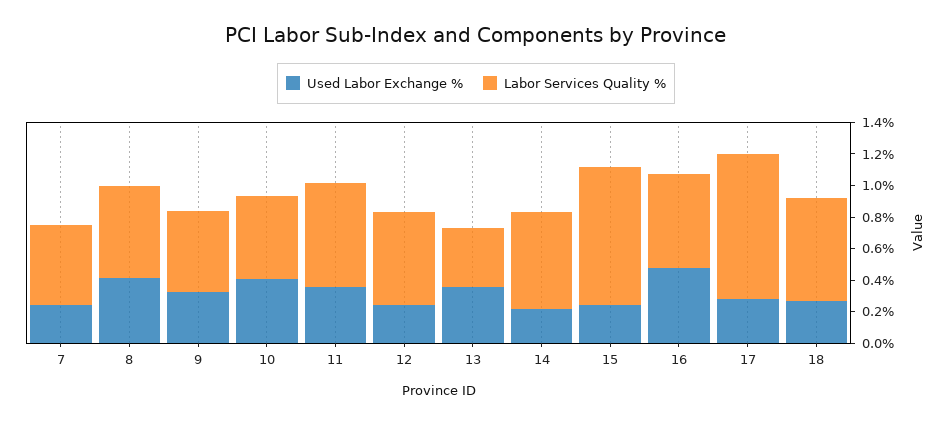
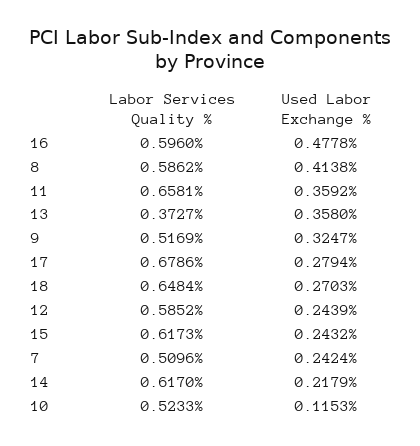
Used Labor Exchange %, 10: 0.4 -> 0.1153
Labor Services Quality %, 15: 0.9 -> 0.6173
Labor Services Quality %, 17: 0.9 -> 0.6786

